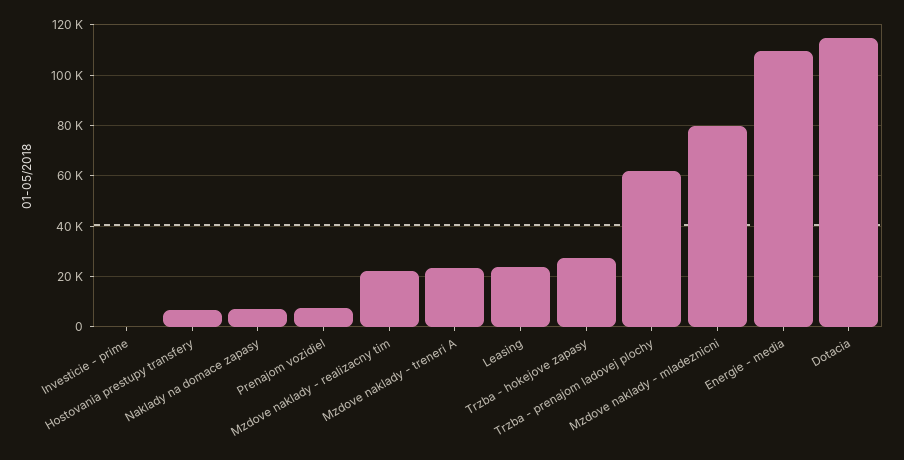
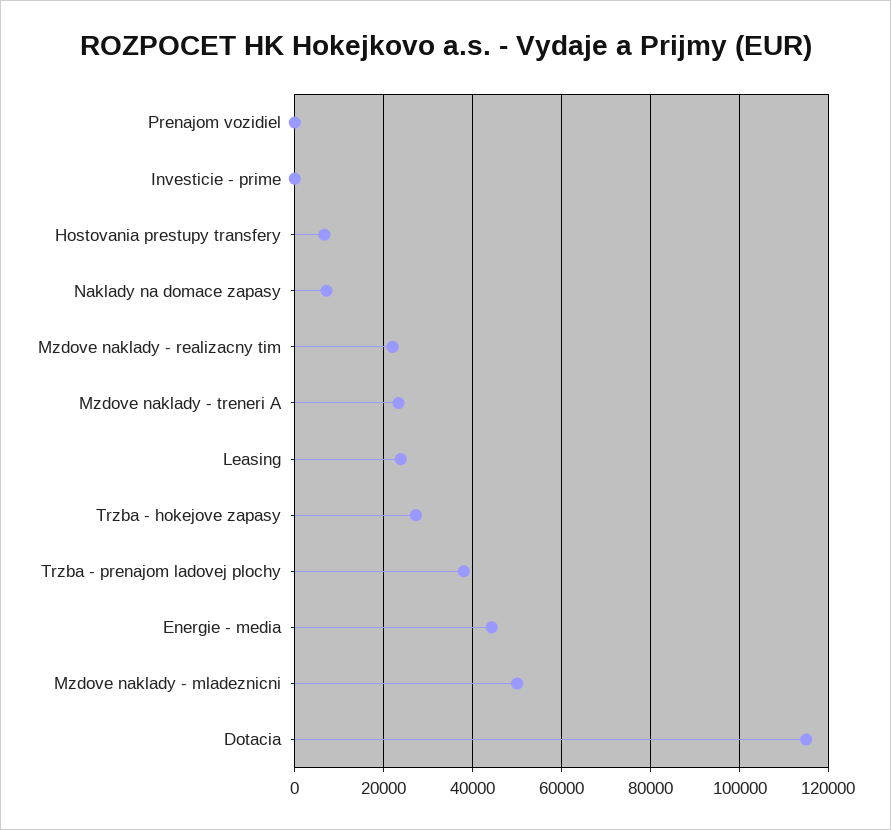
Prenajom vozidiel: 7500 -> 0
Trzba - prenajom ladovej plochy: 62500 -> 38000
Mzdove naklady - mladeznicni: 80000 -> 50000
Energie - media: 110000 -> 44000

